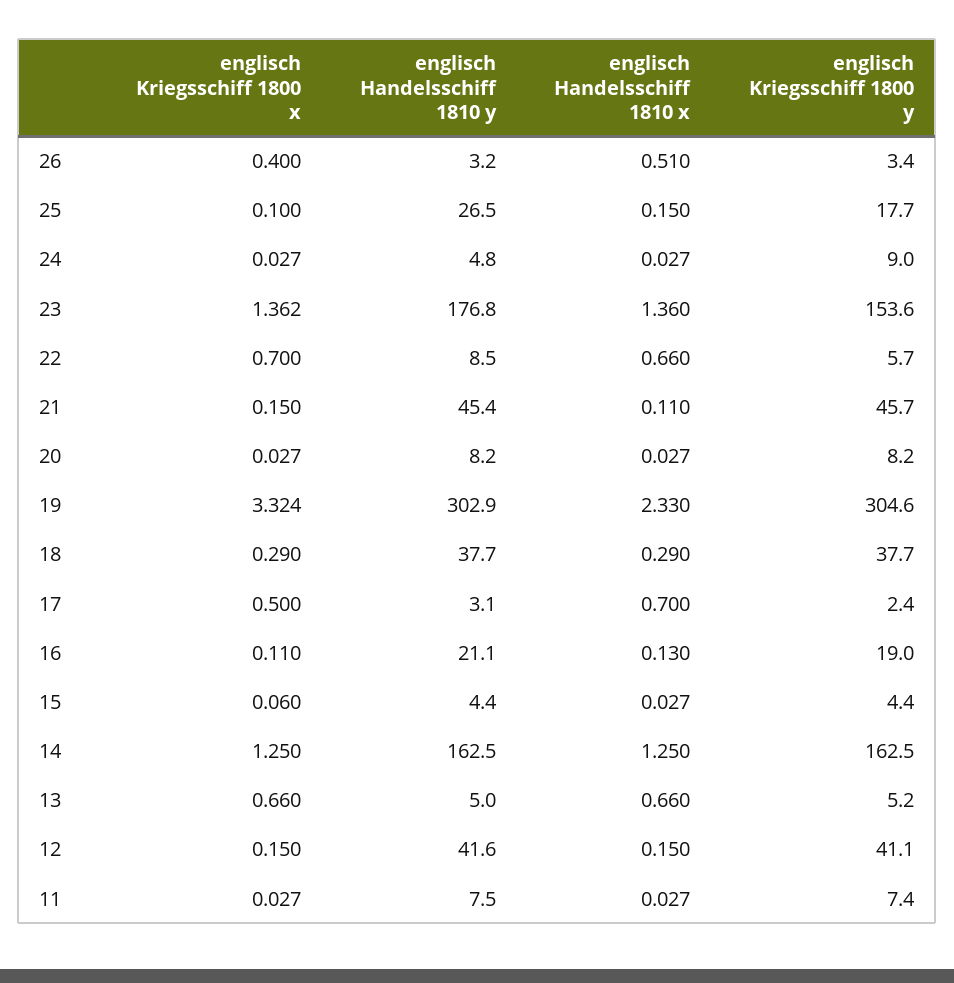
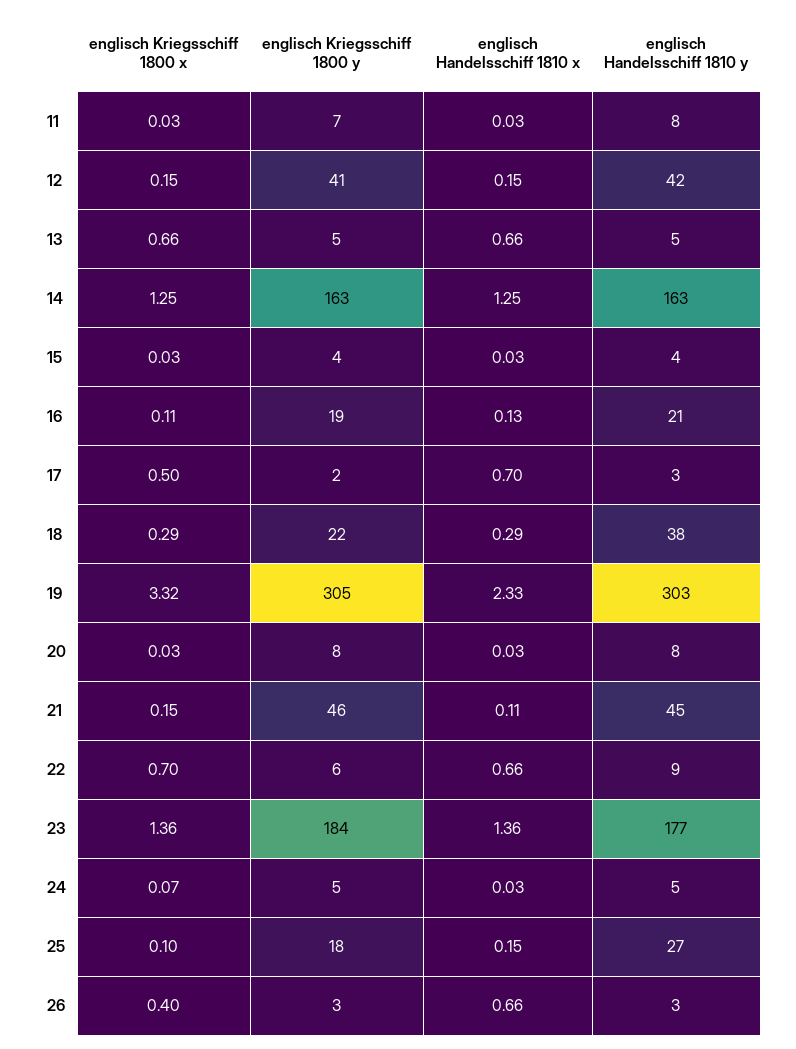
englisch Handelsschiff 1810 x, 26: 0.51 -> 0.66
englisch Kriegsschiff 1800 x, 24: 0.027 -> 0.07
englisch Kriegsschiff 1800 y, 24: 9 -> 5
englisch Kriegsschiff 1800 y, 23: 153.6 -> 184
englisch Kriegsschiff 1800 y, 18: 37.7 -> 22
englisch Kriegsschiff 1800 x, 15: 0.06 -> 0.03

